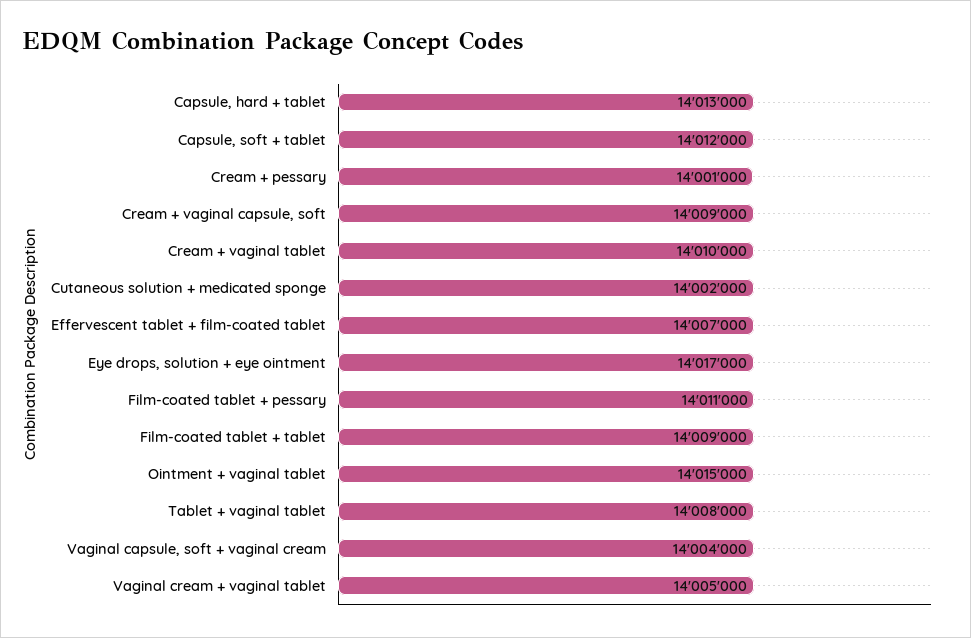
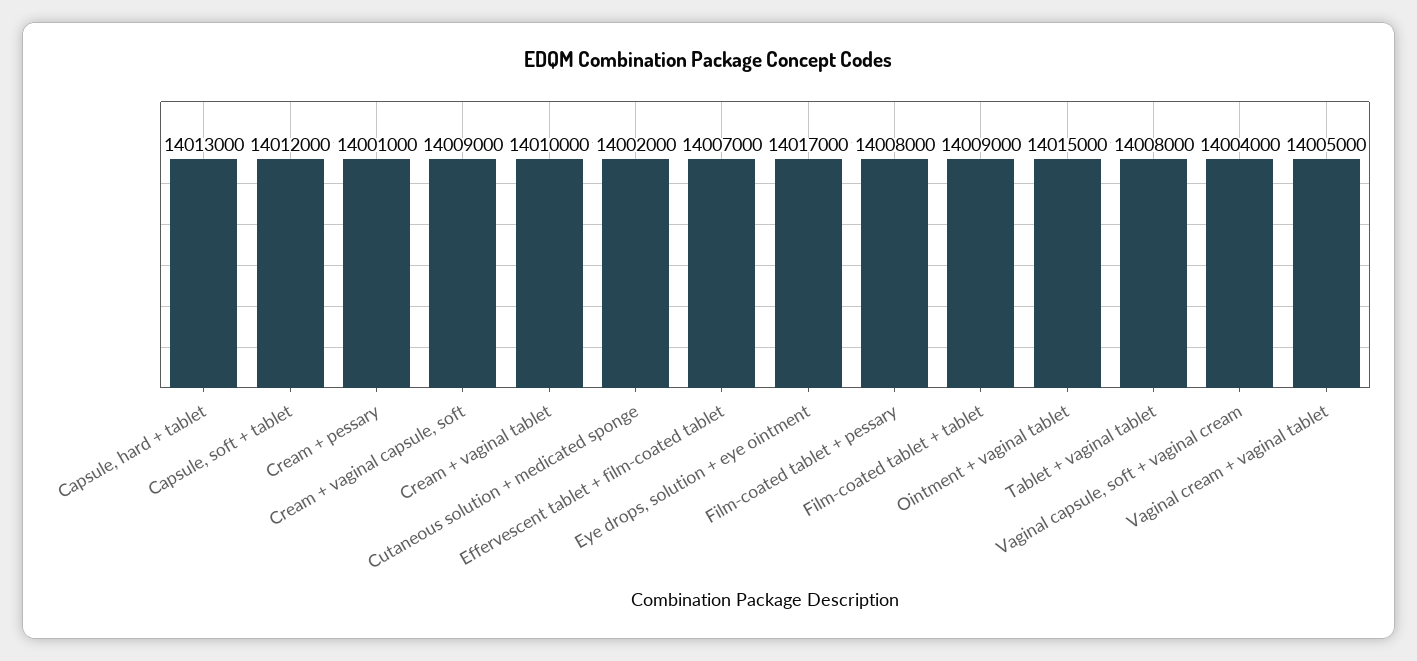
Film-coated tablet + pessary: 14011000 -> 14008000

